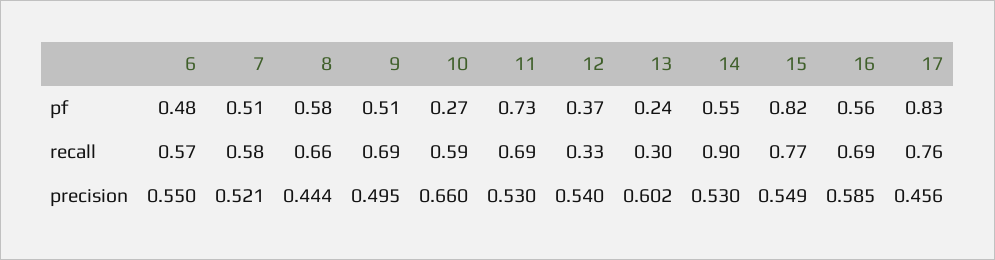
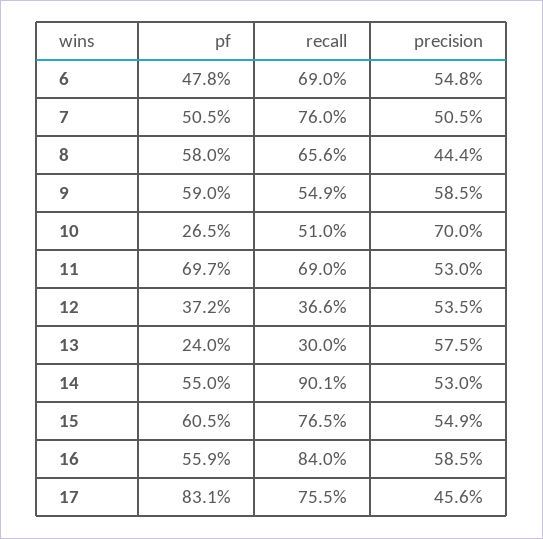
9, pf: 0.51 -> 0.59
11, pf: 0.73 -> 0.697
15, pf: 0.82 -> 0.605
6, recall: 0.57 -> 0.69
7, recall: 0.58 -> 0.76
9, recall: 0.69 -> 0.549
10, recall: 0.59 -> 0.51
12, recall: 0.33 -> 0.366
16, recall: 0.69 -> 0.84
6, precision: 0.55 -> 0.548
7, precision: 0.521 -> 0.505
9, precision: 0.495 -> 0.585
10, precision: 0.66 -> 0.7
12, precision: 0.54 -> 0.535
13, precision: 0.602 -> 0.575

